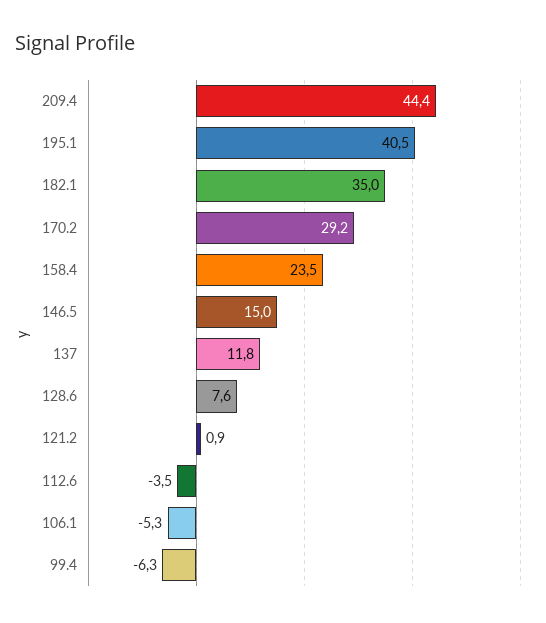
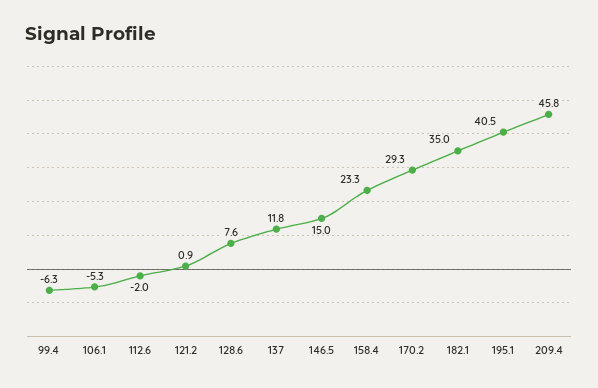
209.4: 44.4 -> 45.8
170.2: 29.2 -> 29.3
158.4: 23.5 -> 23.3
112.6: -3.5 -> -2

